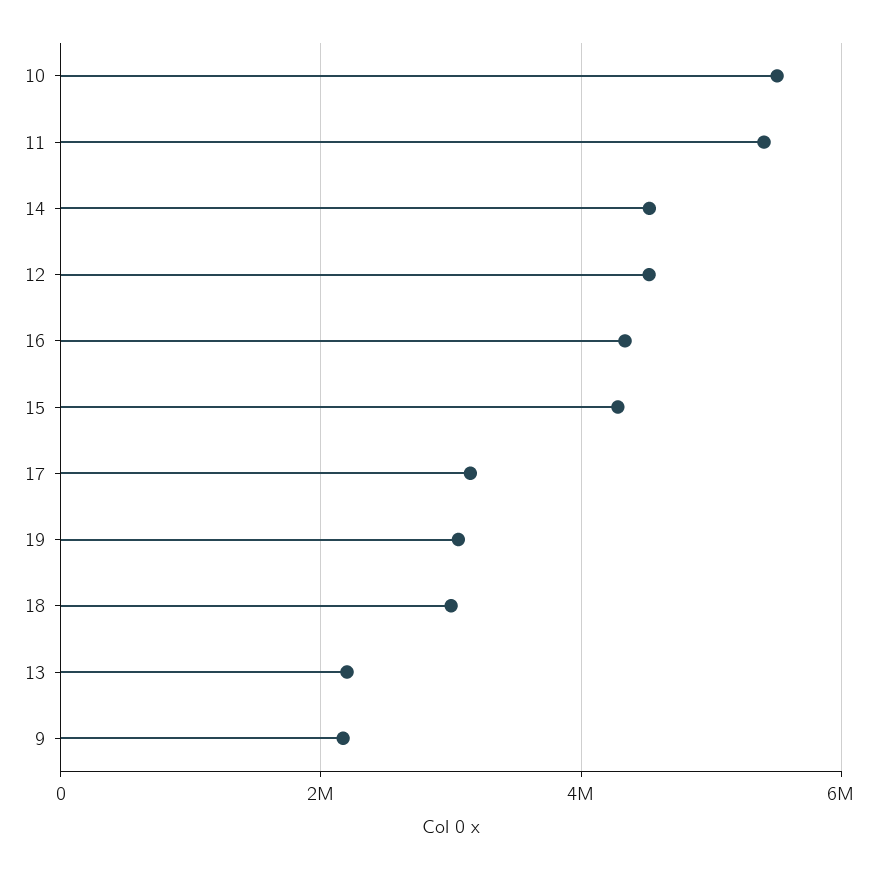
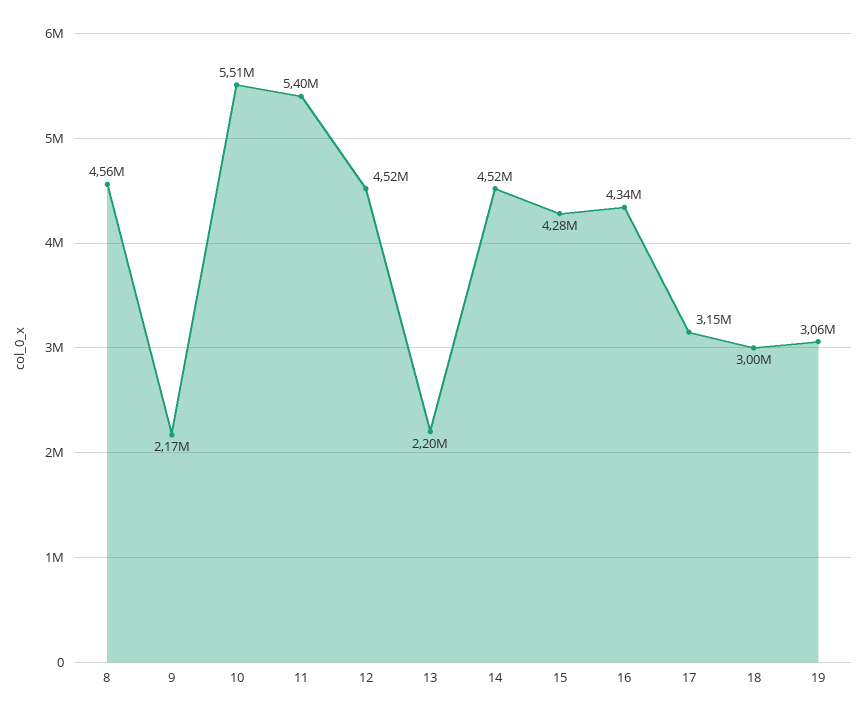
8: none -> 4560000

